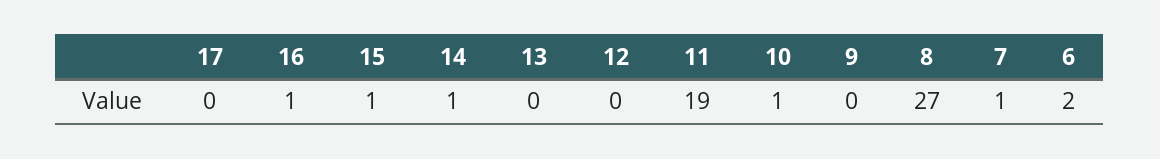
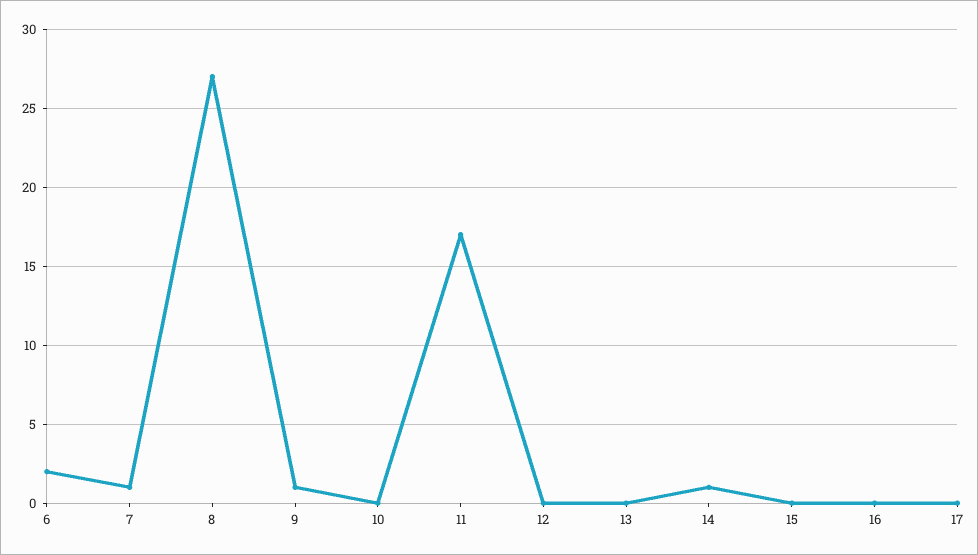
16: 1 -> 0
15: 1 -> 0
11: 19 -> 17
10: 1 -> 0
9: 0 -> 1

